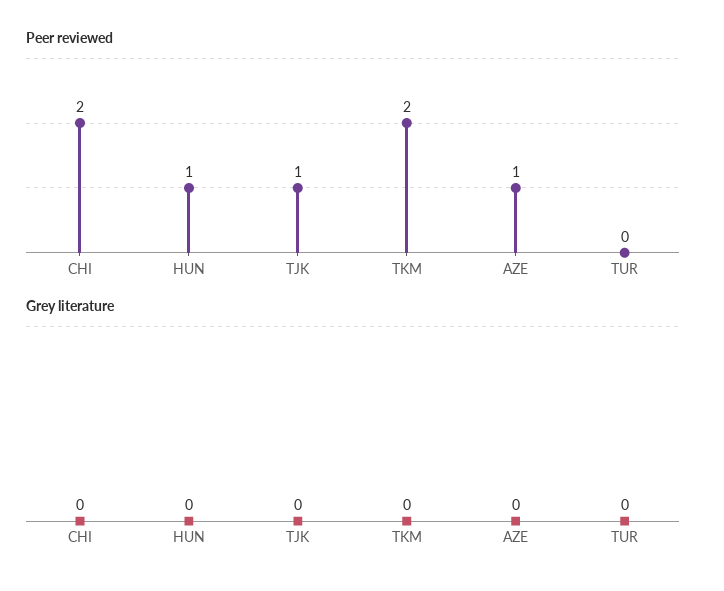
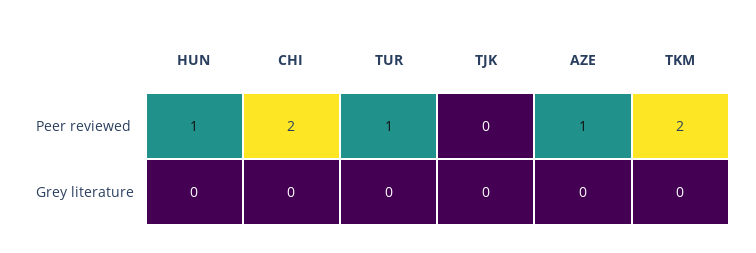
Peer reviewed, TJK: 1 -> 0
Peer reviewed, TUR: 0 -> 1

